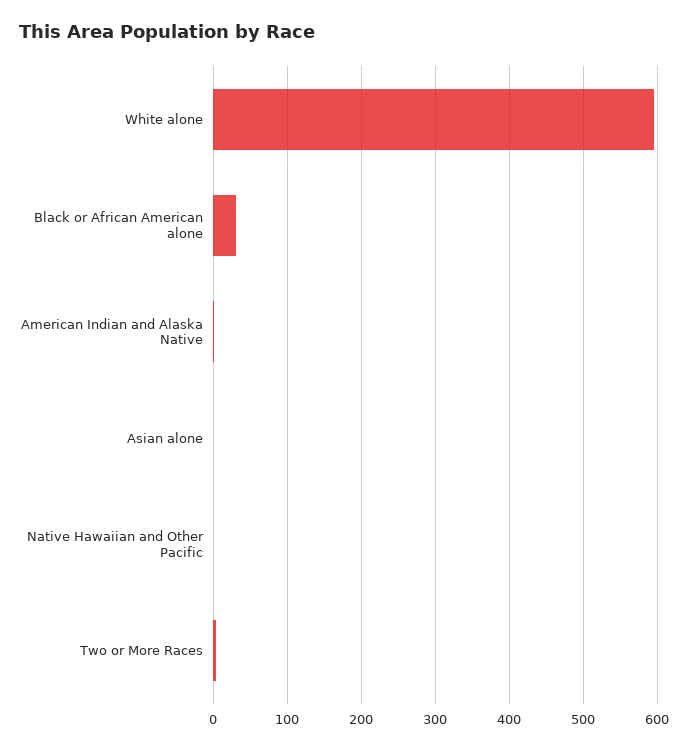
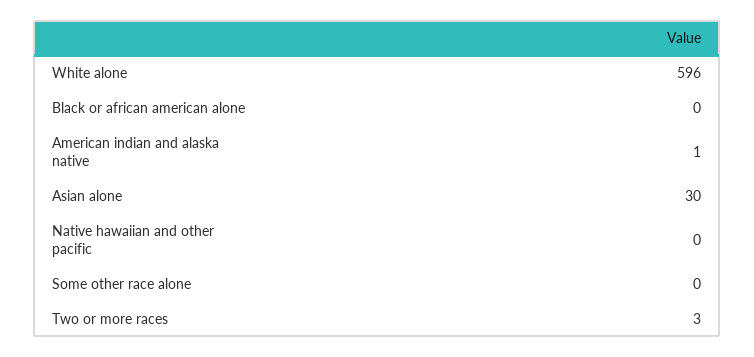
Black or African American alone: 30 -> 0
Asian alone: 0 -> 30
Some other race alone: none -> 0

